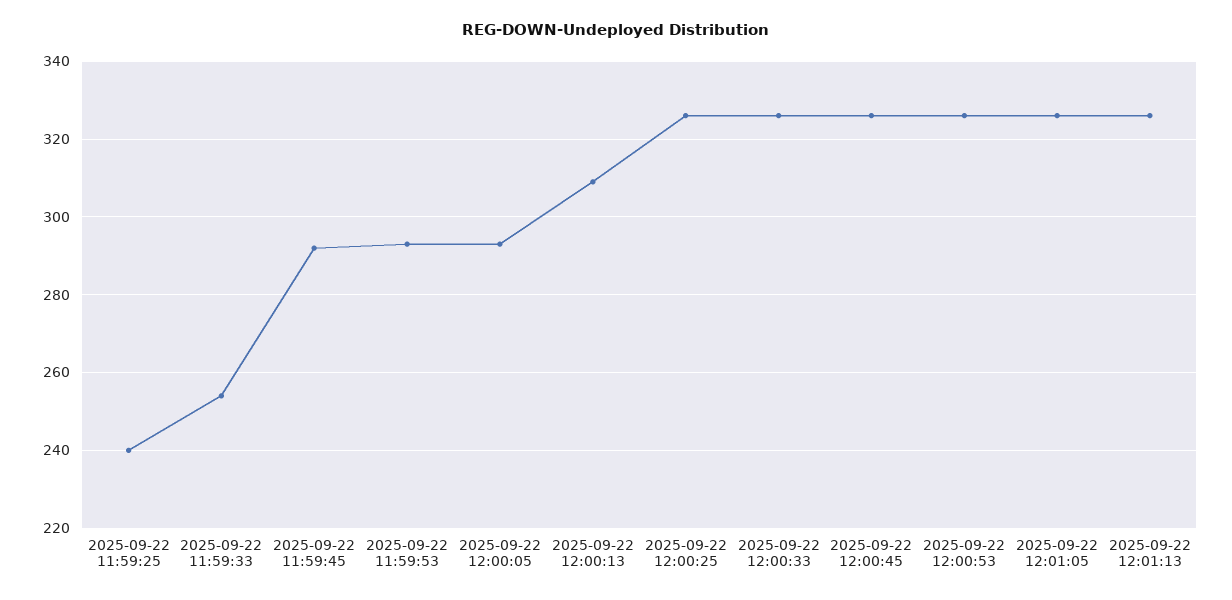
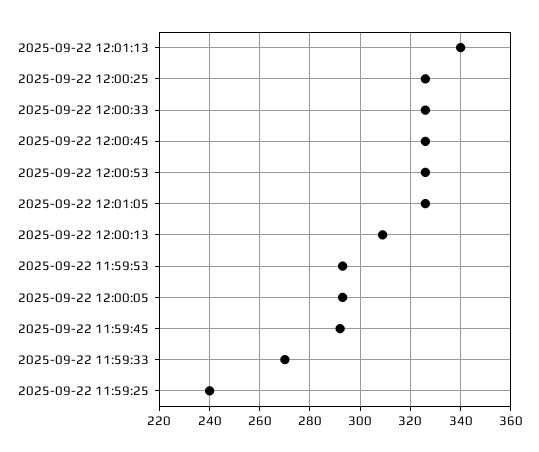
2025-09-22 11:59:33: 255 -> 270
2025-09-22 12:01:13: 325 -> 340

